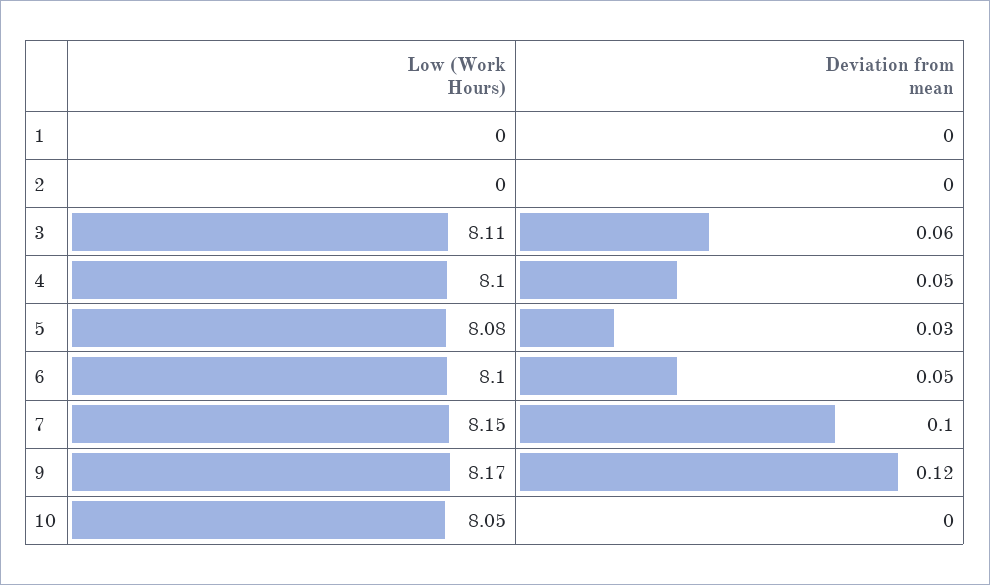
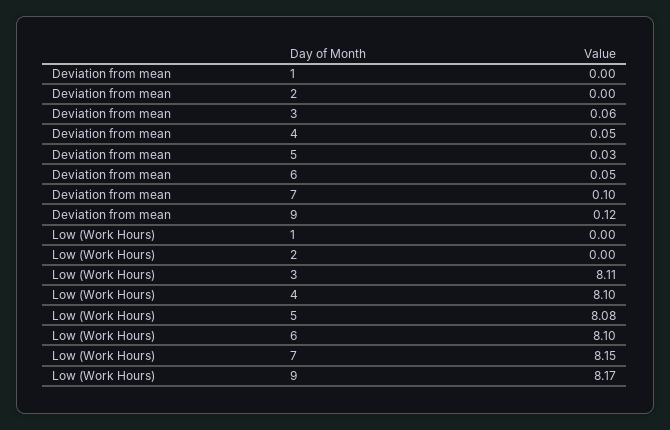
Low (Work Hours), 10: 8.05 -> none
Deviation from mean, 10: 0 -> none

